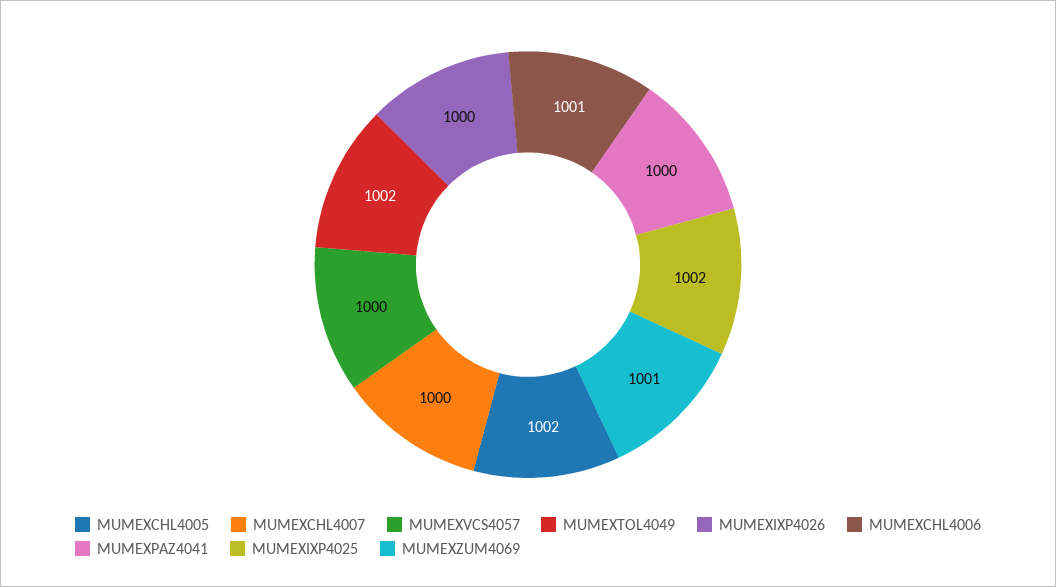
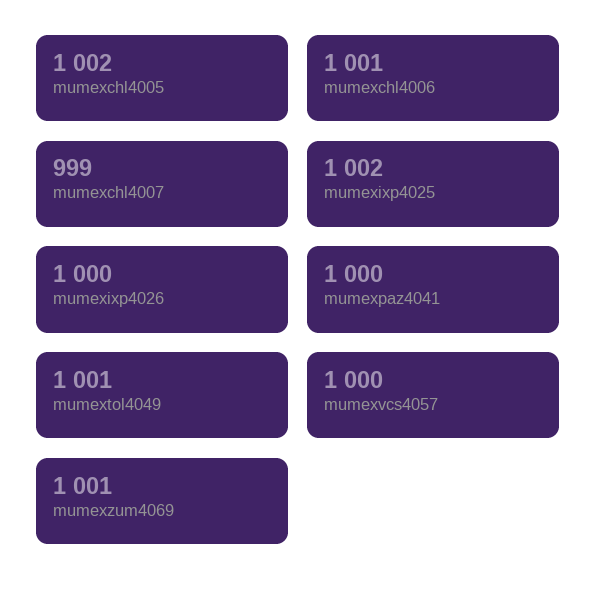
MUMEXCHL4007: 1000 -> 999
MUMEXTOL4049: 1002 -> 1001

